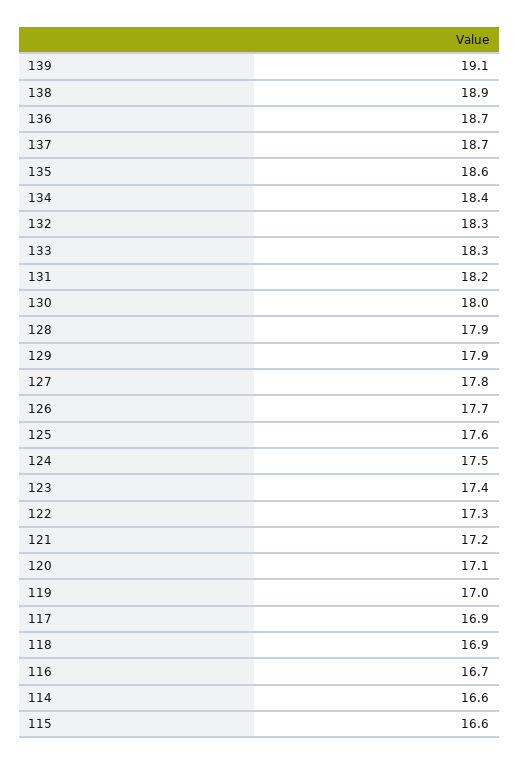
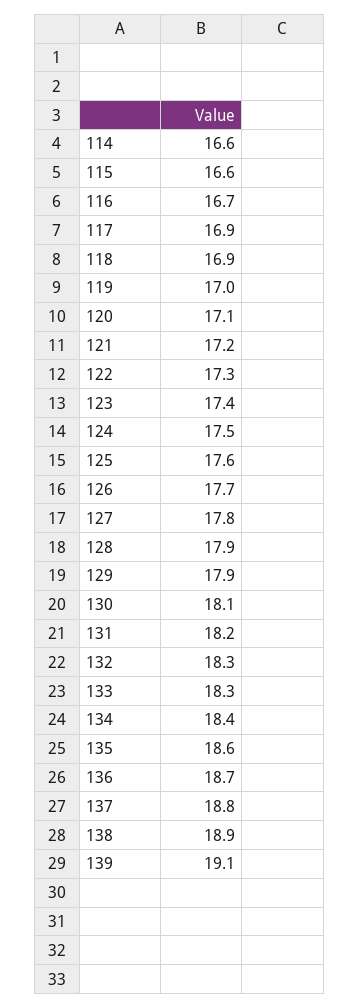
137: 18.7 -> 18.8
130: 18 -> 18.1

